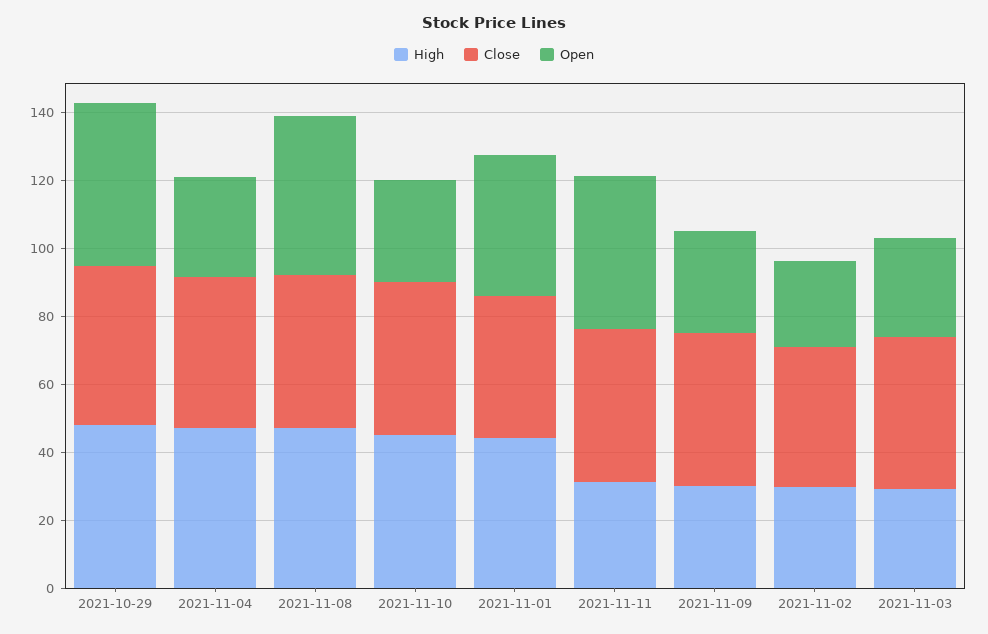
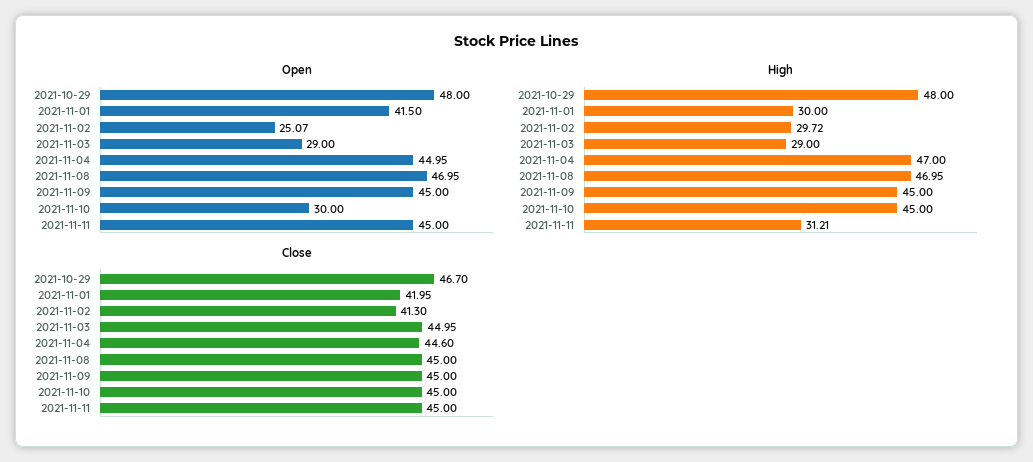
Open, 2021-11-04: 30 -> 44.95
High, 2021-11-01: 45 -> 30
High, 2021-11-09: 30 -> 45
Open, 2021-11-09: 30 -> 45

